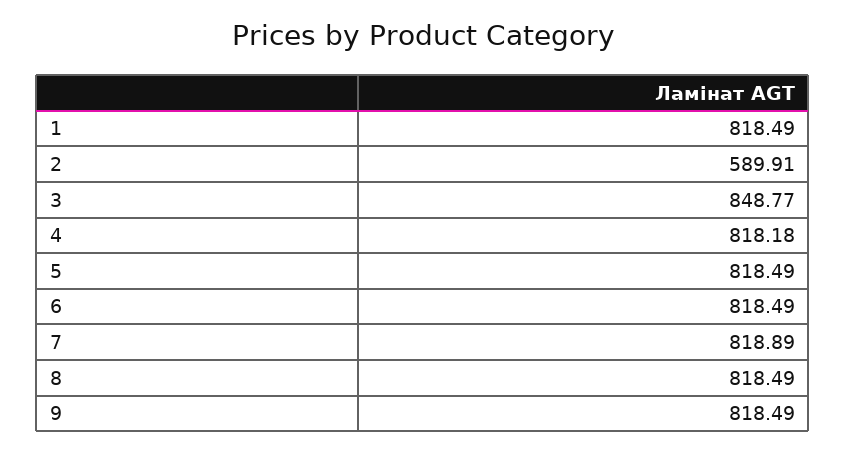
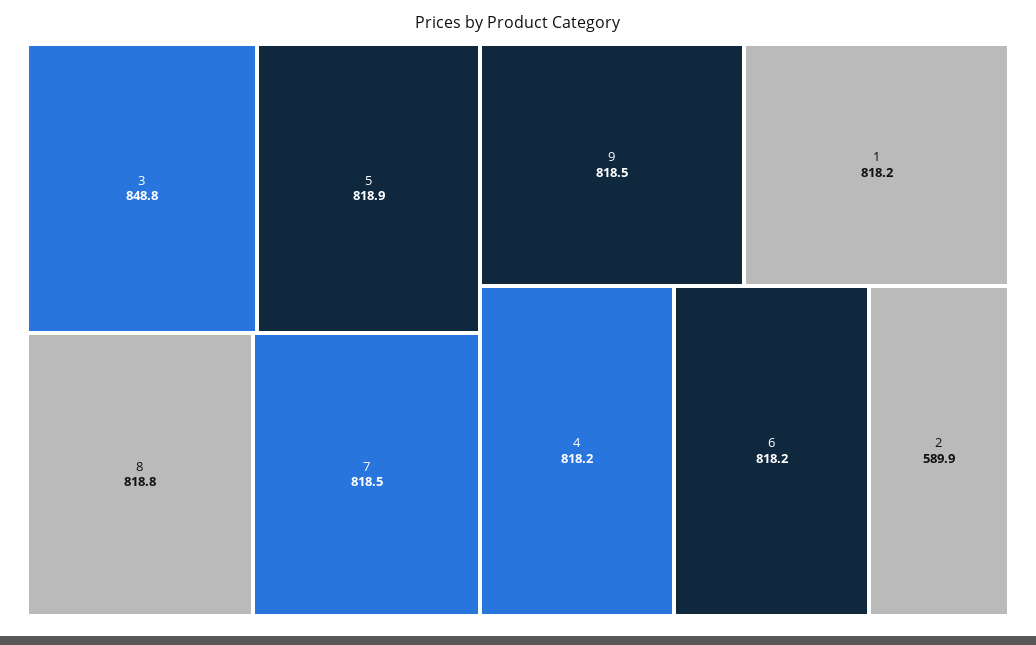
1: 818.49 -> 818.2
5: 818.49 -> 818.9
6: 818.49 -> 818.2
7: 818.89 -> 818.5
8: 818.49 -> 818.8

